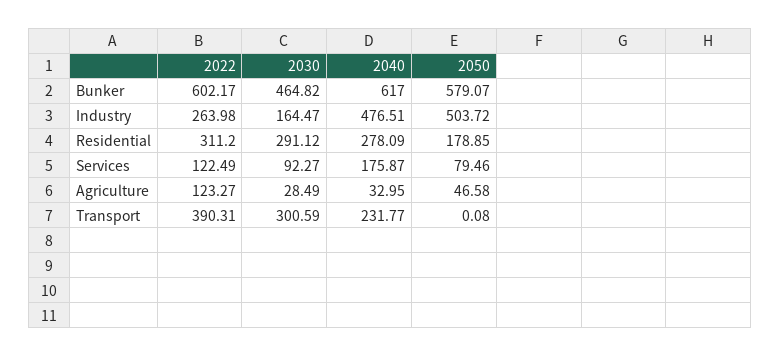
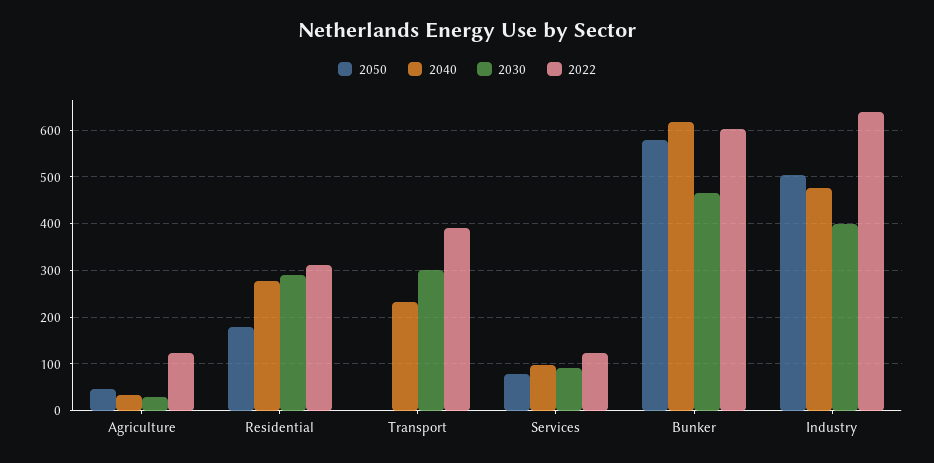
2022, Industry: 263.98 -> 640
2030, Industry: 164.47 -> 400
2040, Services: 175.87 -> 100

